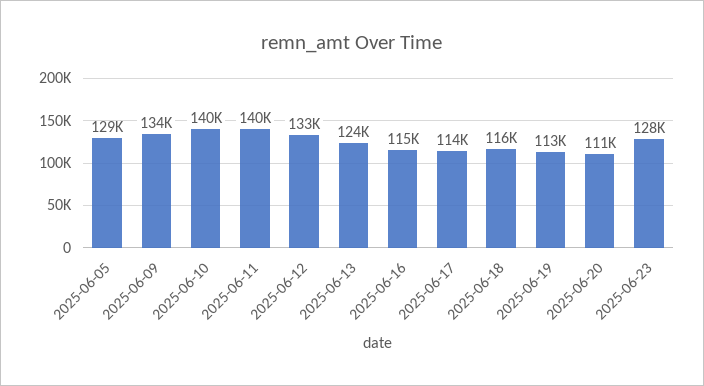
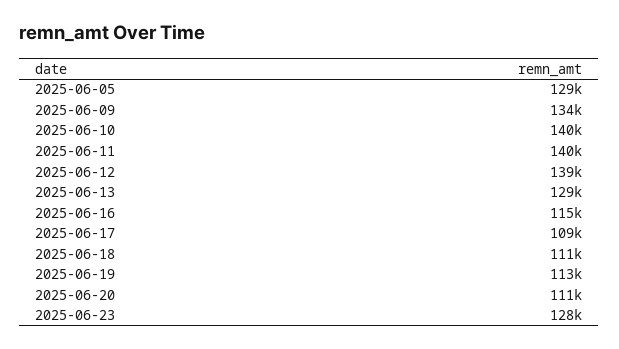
2025-06-12: 133000 -> 139000
2025-06-13: 124000 -> 129000
2025-06-17: 114000 -> 109000
2025-06-18: 116000 -> 111000

